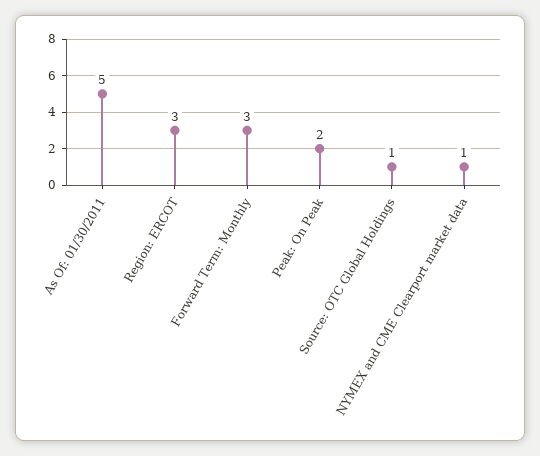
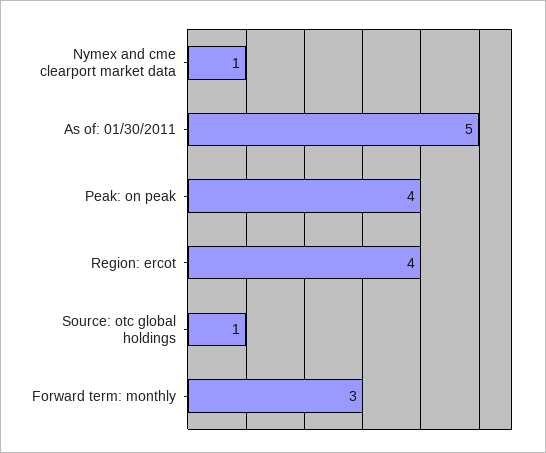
Region: ERCOT: 3 -> 4
Peak: On Peak: 2 -> 4

